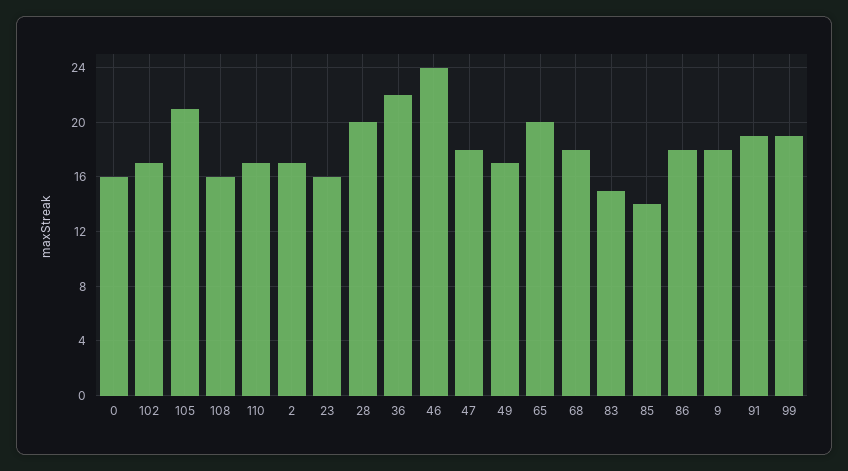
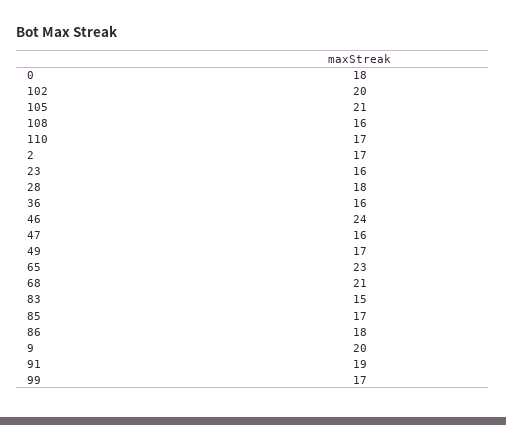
0: 16 -> 18
102: 17 -> 20
28: 20 -> 18
36: 22 -> 16
47: 18 -> 16
65: 20 -> 23
68: 18 -> 21
85: 14 -> 17
9: 18 -> 20
99: 19 -> 17

